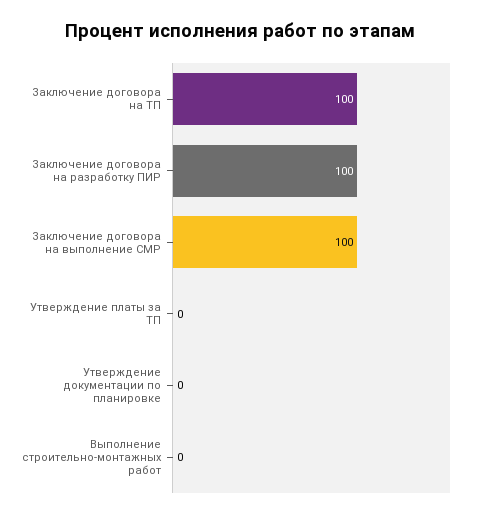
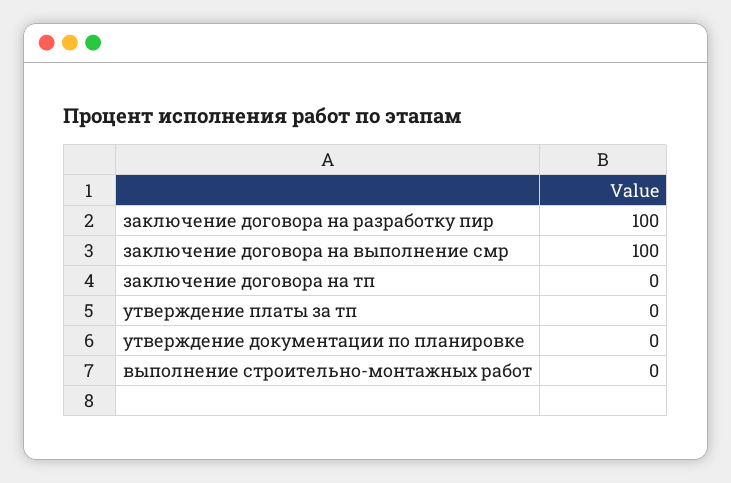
Заключение договора на ТП: 100 -> 0

